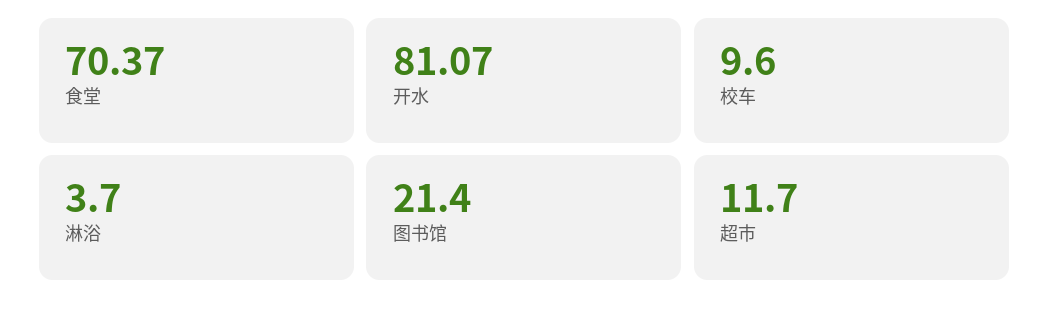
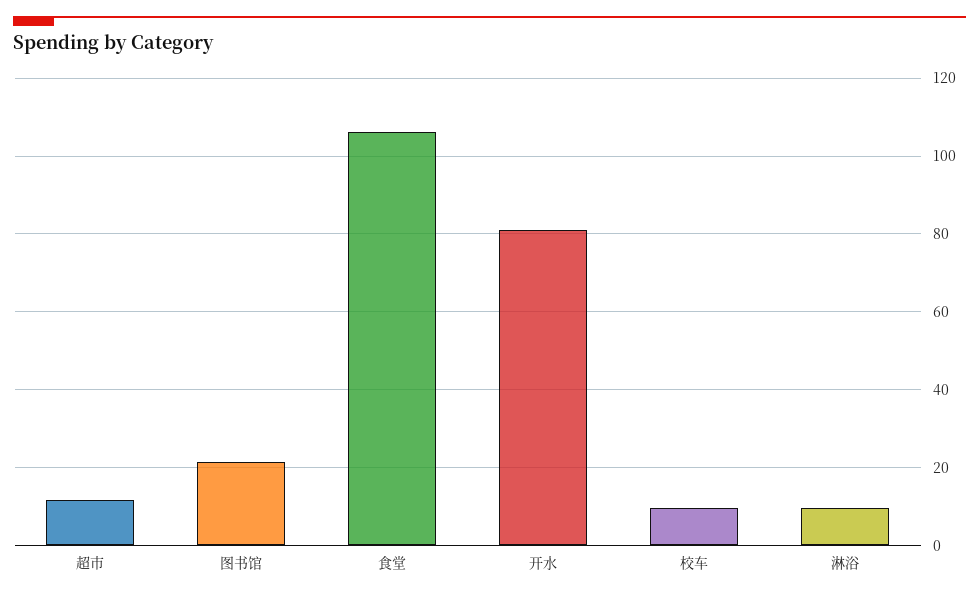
食堂: 70.37 -> 106
淋浴: 3.7 -> 10

